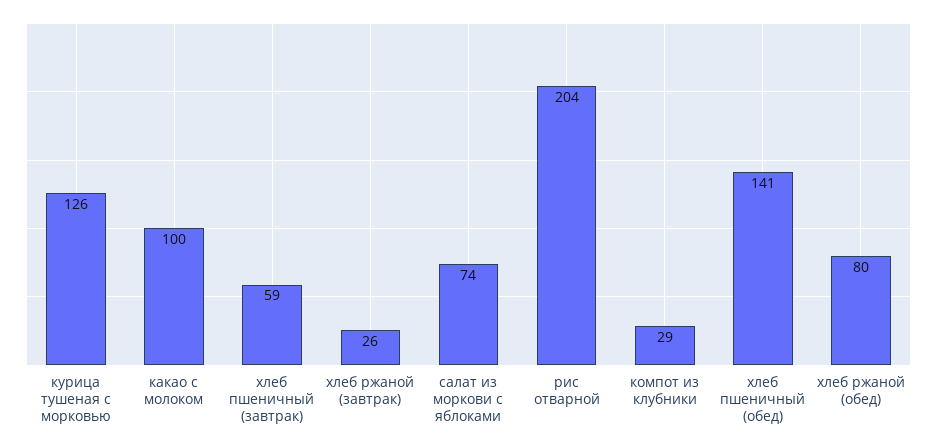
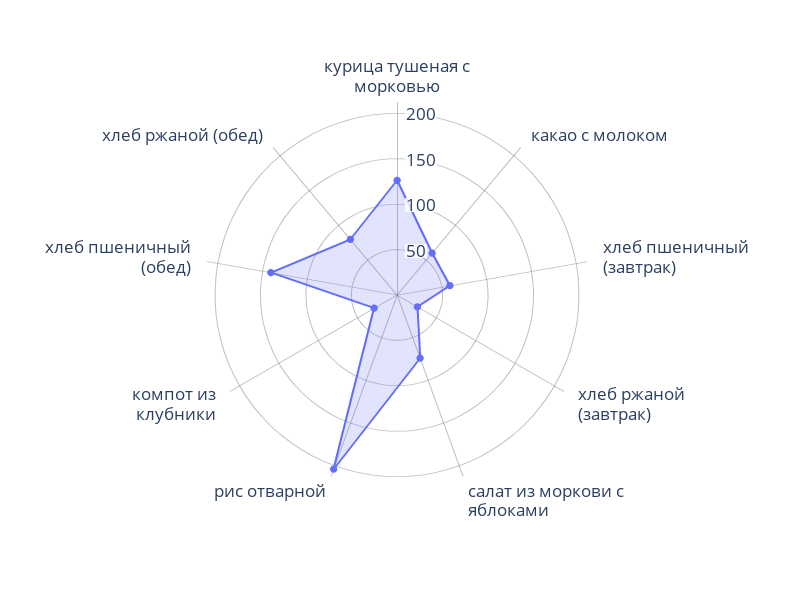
какао с молоком: 100 -> 60

